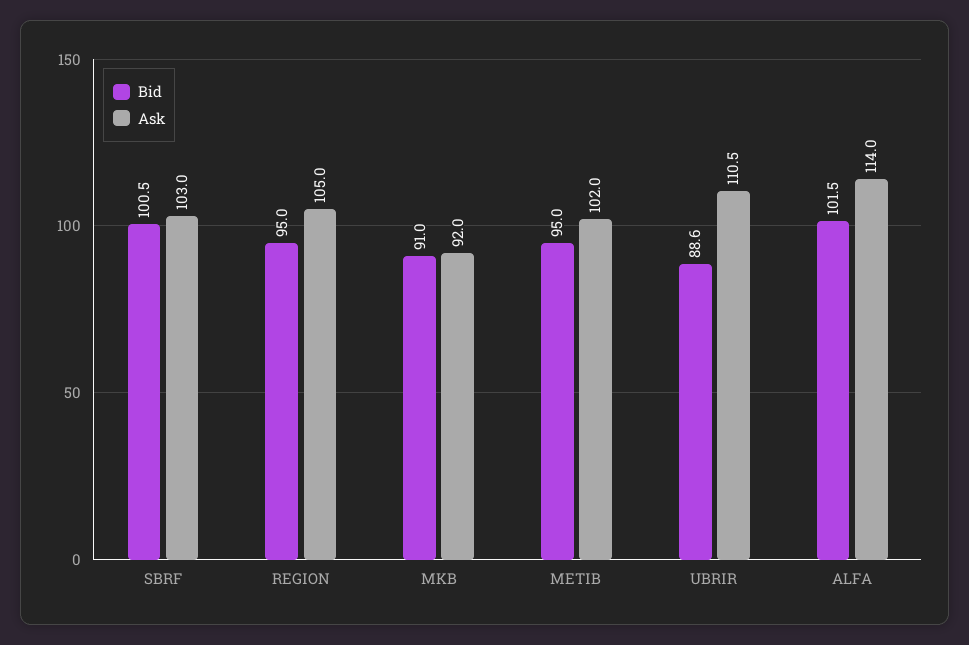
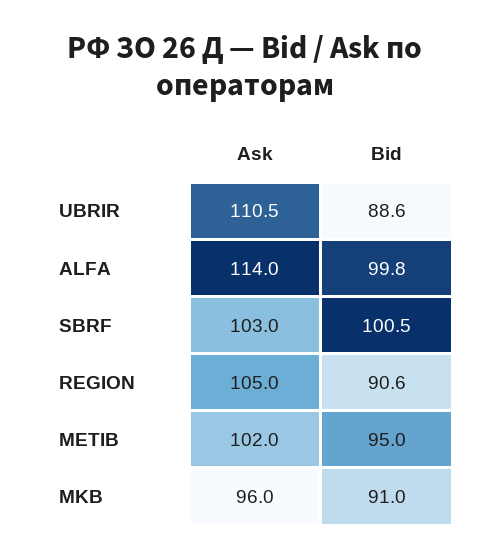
Bid, REGION: 95 -> 90.6
Ask, MKB: 92 -> 96
Bid, ALFA: 101.5 -> 99.8

